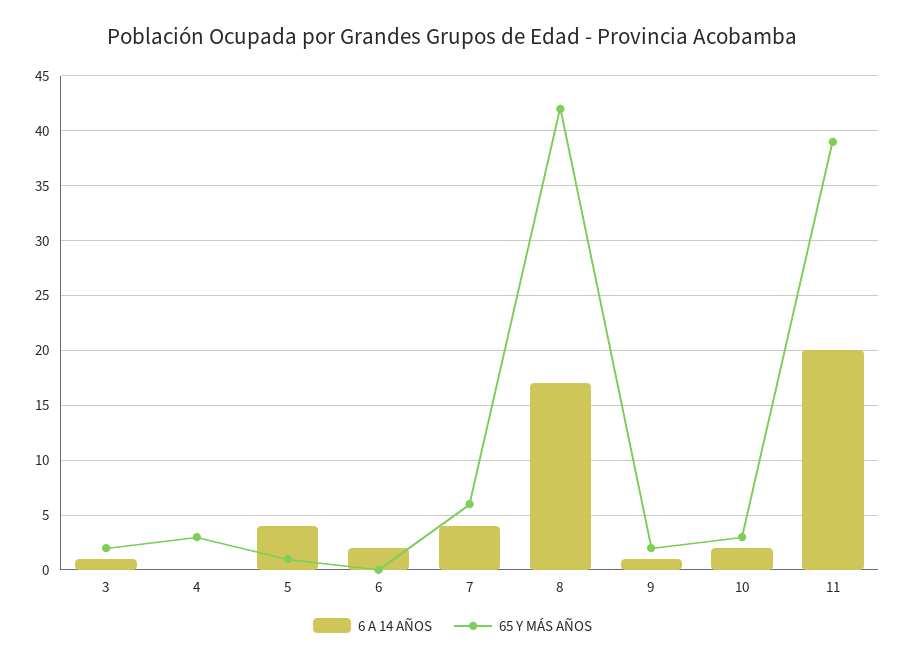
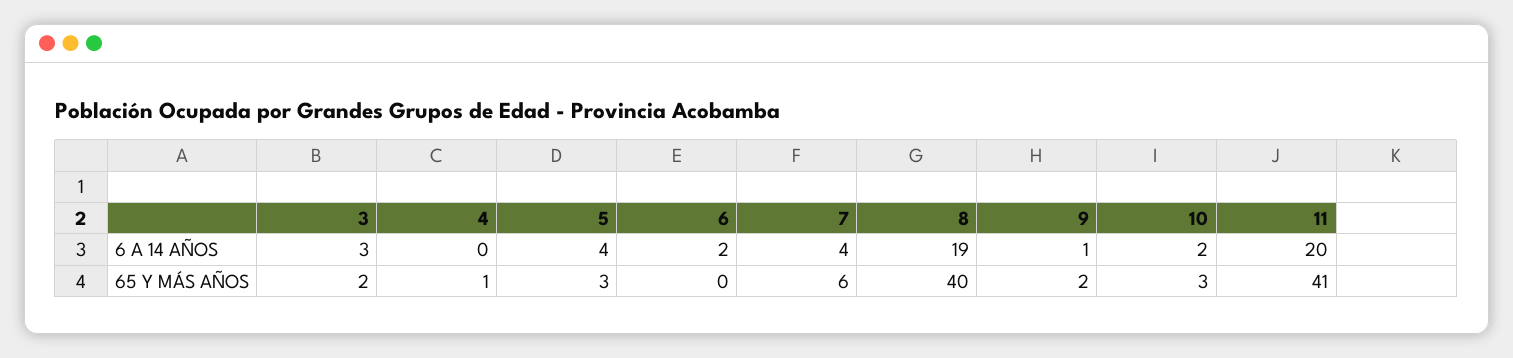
6 A 14 AÑOS, 3: 1 -> 3
65 Y MÁS AÑOS, 4: 3 -> 1
65 Y MÁS AÑOS, 5: 1 -> 3
6 A 14 AÑOS, 8: 17 -> 19
65 Y MÁS AÑOS, 8: 42 -> 40
65 Y MÁS AÑOS, 11: 39 -> 41

